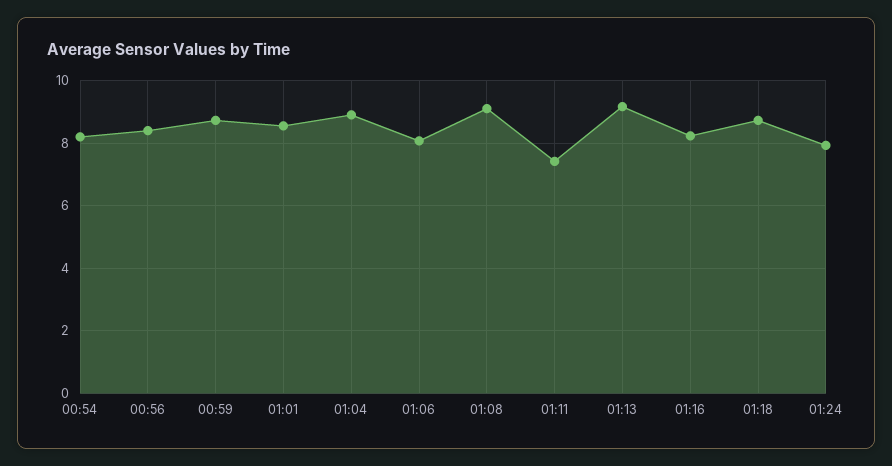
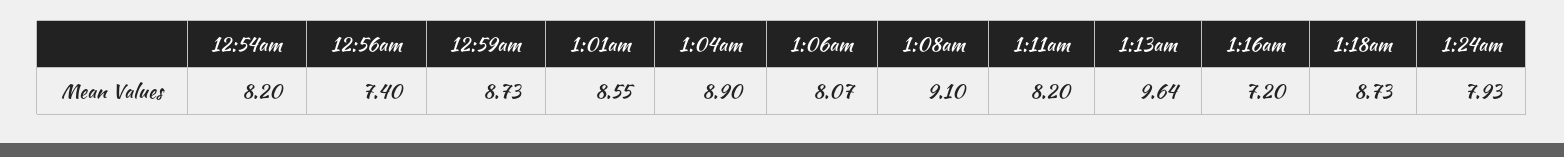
00:56: 8.4 -> 7.4
01:11: 7.4 -> 8.2
01:13: 9.2 -> 9.64
01:16: 8.2 -> 7.2

